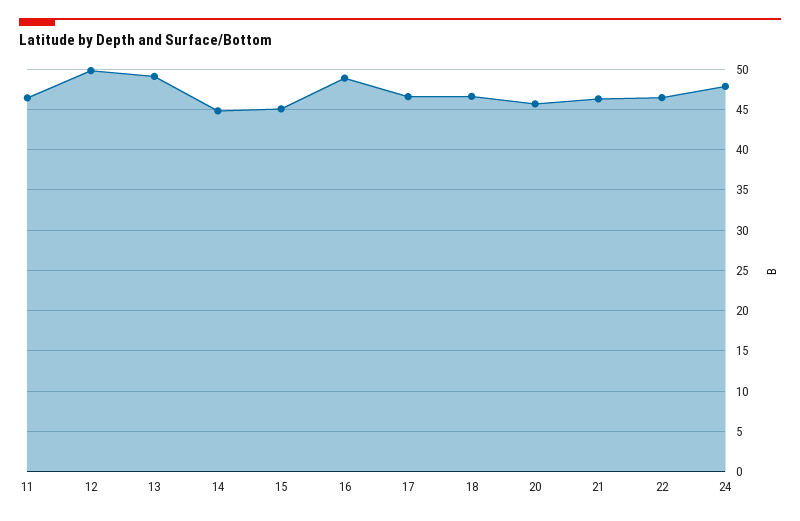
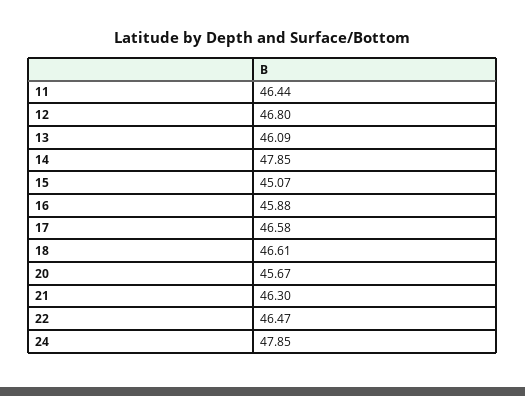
12: 50 -> 46.8
13: 49 -> 46.09
14: 45 -> 47.85
16: 49 -> 45.88

